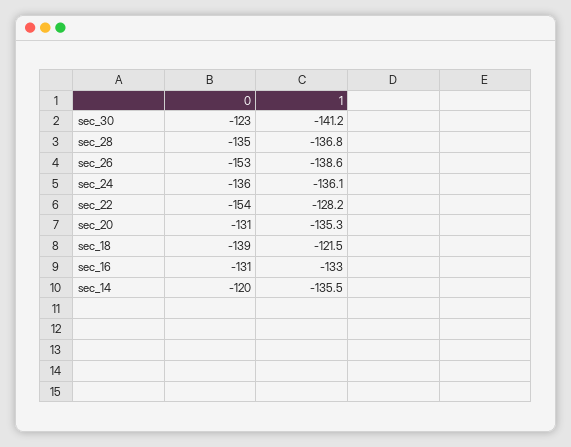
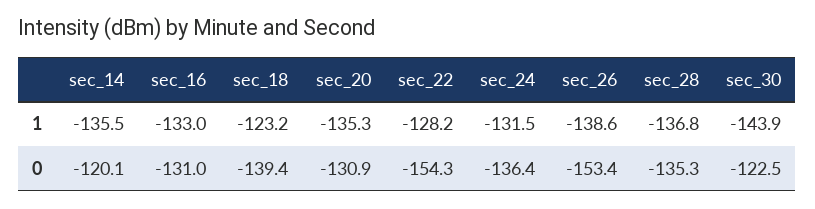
1, sec_30: -141.2 -> -143.9
1, sec_24: -136.1 -> -131.5
1, sec_18: -121.5 -> -123.2

